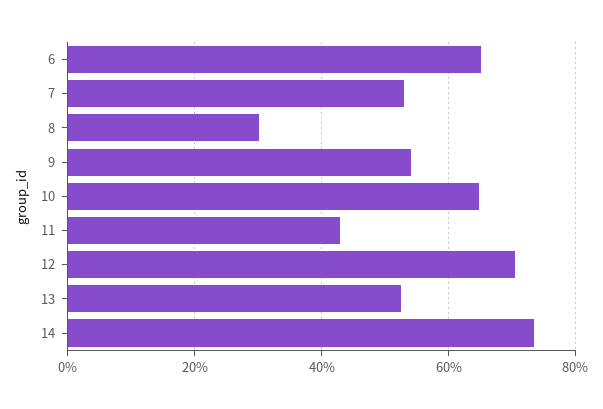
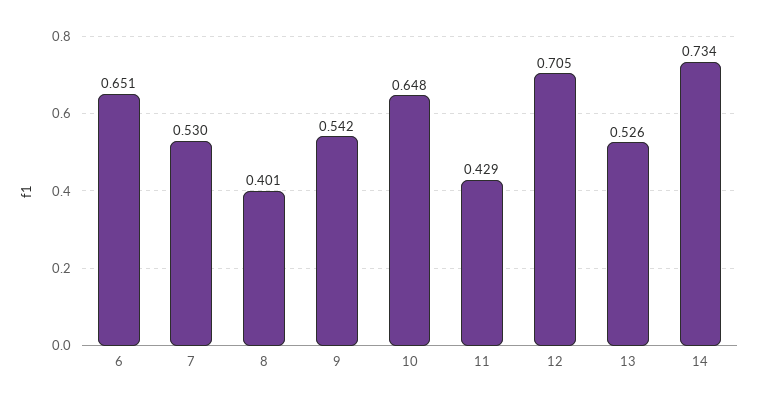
8: 0.3 -> 0.401

